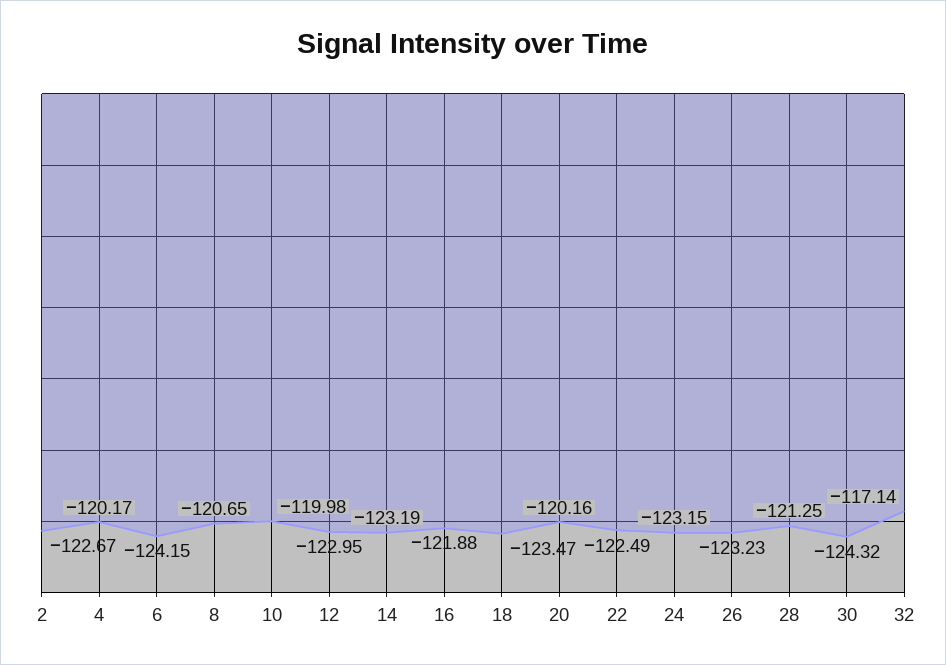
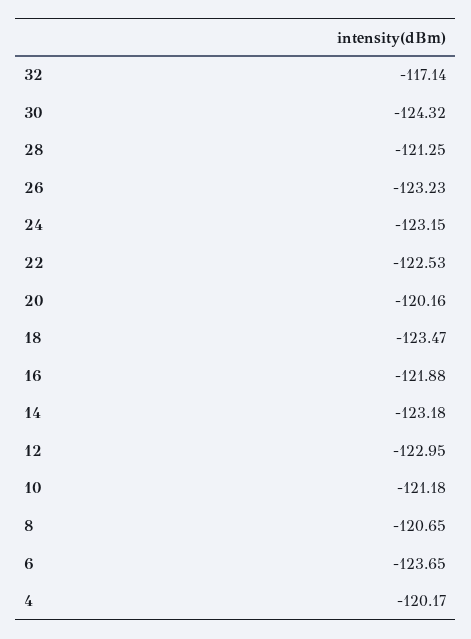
2: -122.67 -> none
6: -124.15 -> -123.65
10: -119.98 -> -121.18
14: -123.19 -> -123.18
22: -122.49 -> -122.53

